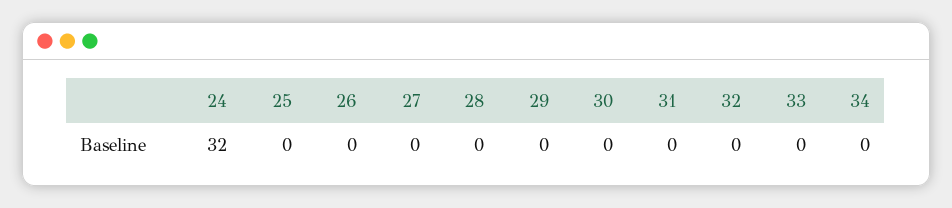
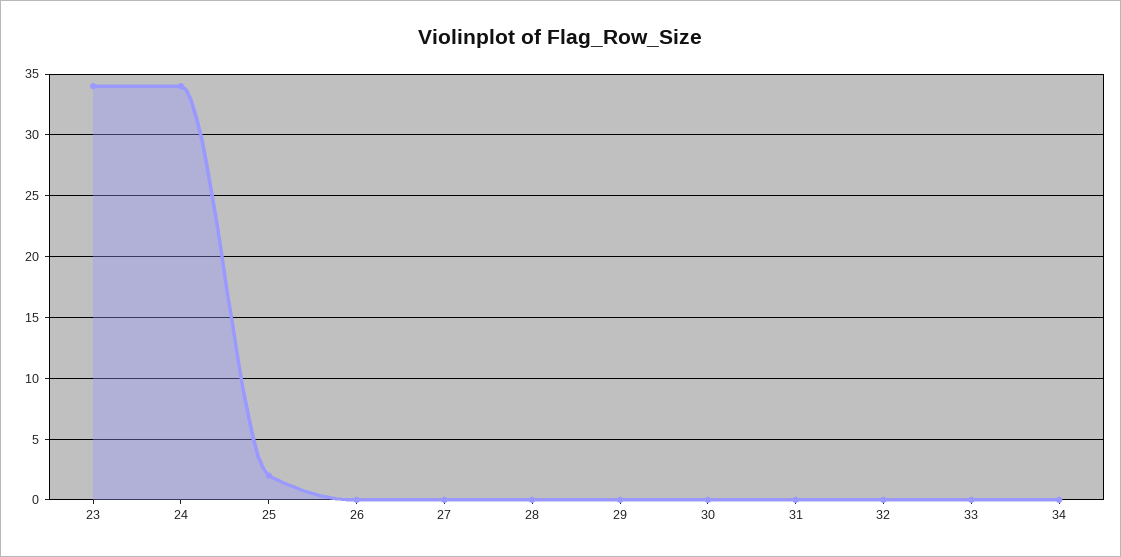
24: 32 -> 34
25: 0 -> 2
23: none -> 34

